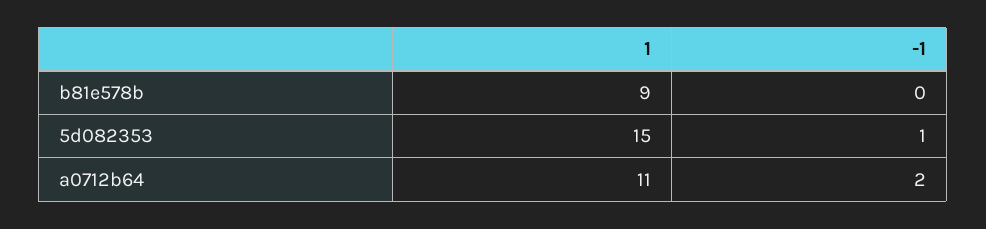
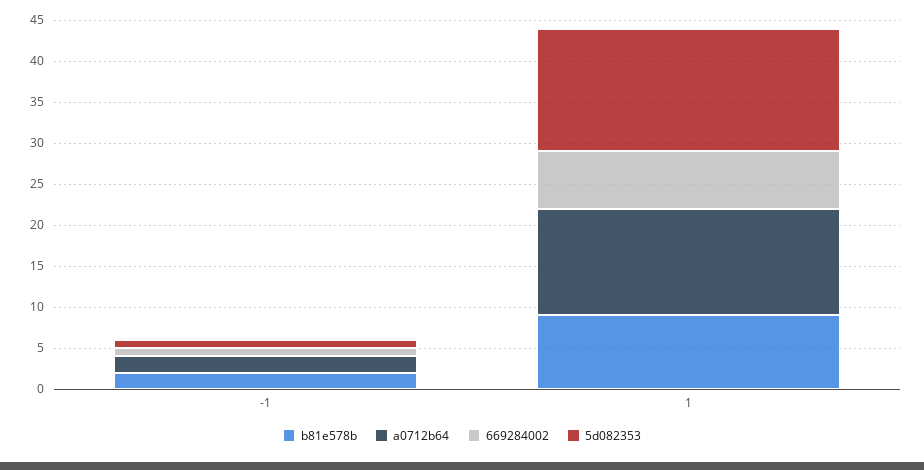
b81e578b, -1: 0 -> 2
a0712b64, 1: 11 -> 13
669284002, -1: none -> 1
669284002, 1: none -> 7

